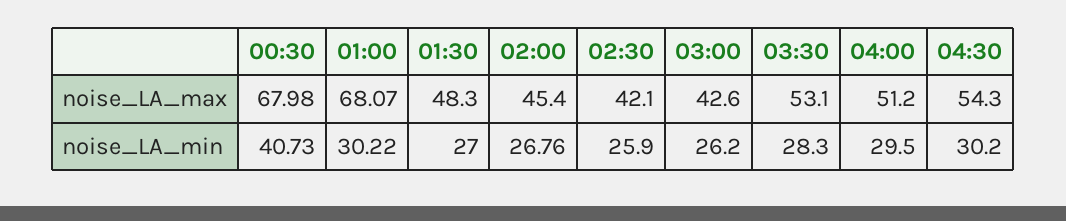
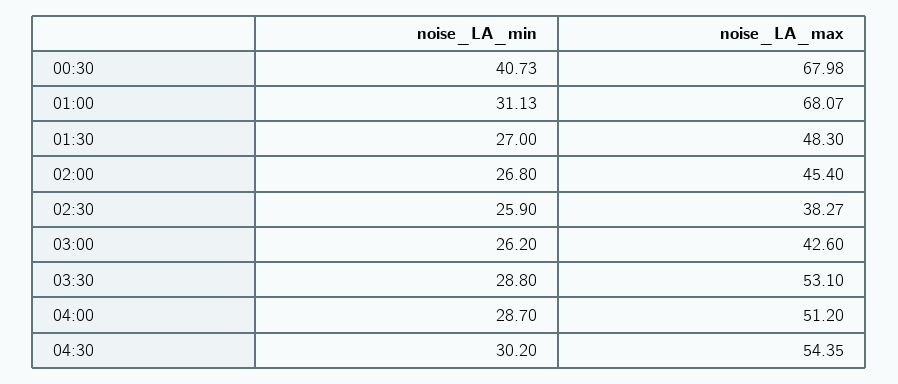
02:30, noise_LA_max: 42.1 -> 38.27
04:30, noise_LA_max: 54.3 -> 54.35
01:00, noise_LA_min: 30.22 -> 31.13
02:00, noise_LA_min: 26.76 -> 26.8
03:30, noise_LA_min: 28.3 -> 28.8
04:00, noise_LA_min: 29.5 -> 28.7

